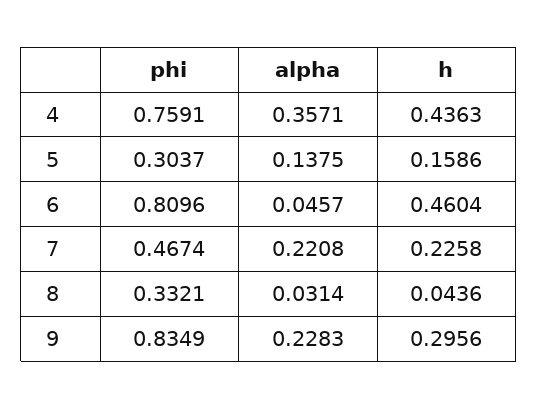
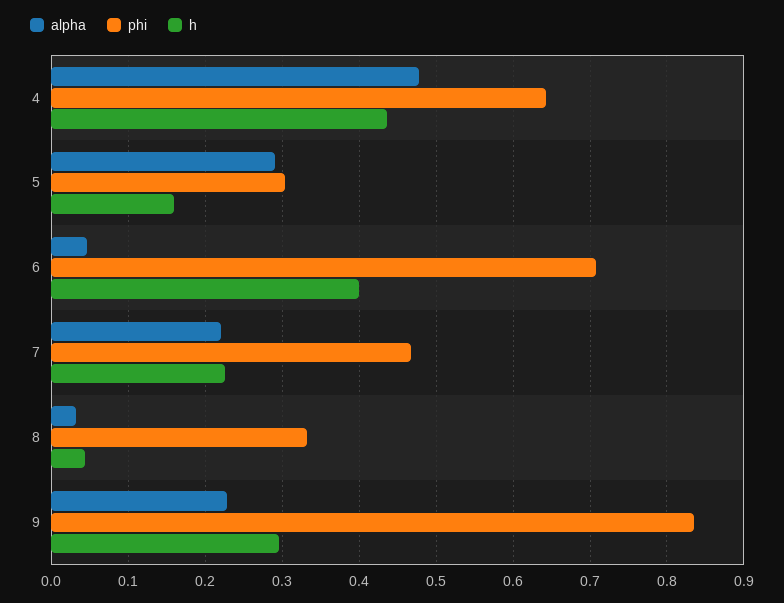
phi, 4: 0.7591 -> 0.64
alpha, 4: 0.3571 -> 0.48
alpha, 5: 0.1375 -> 0.29
phi, 6: 0.8096 -> 0.71
h, 6: 0.4604 -> 0.4

